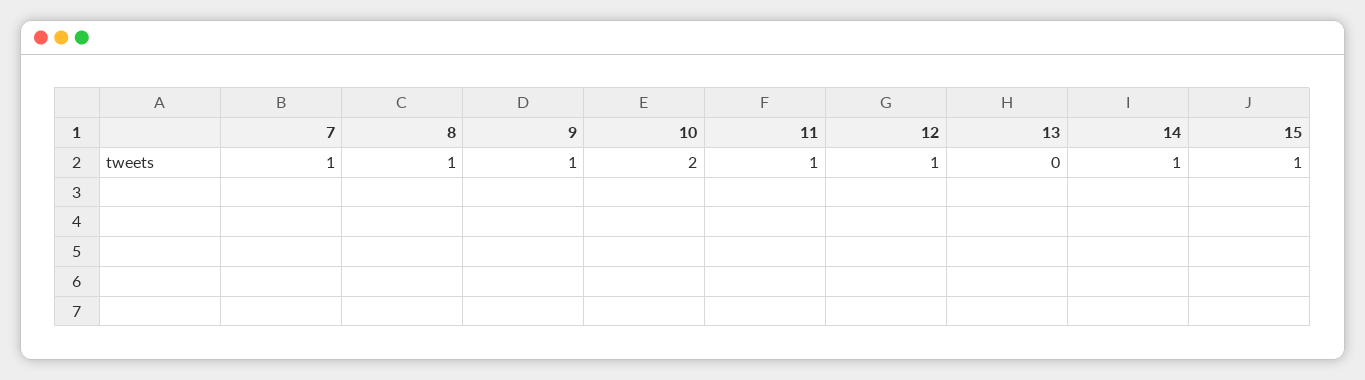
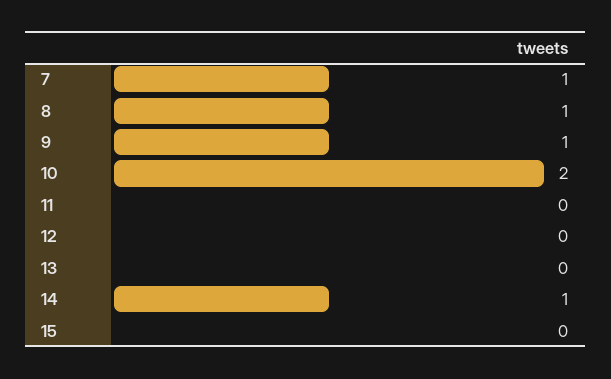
11: 1 -> 0
12: 1 -> 0
15: 1 -> 0

